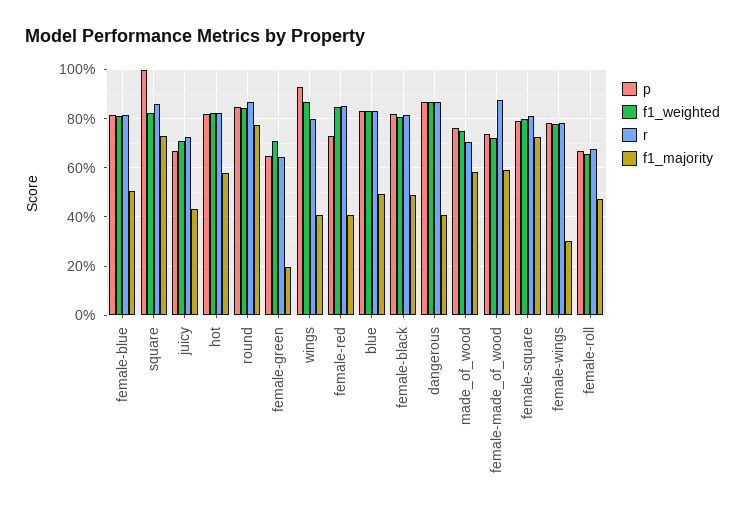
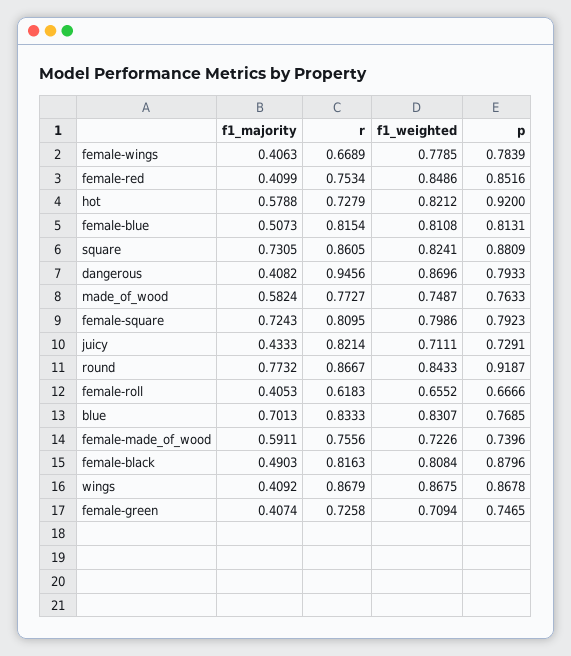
p, square: 1 -> 0.8809
p, juicy: 0.675 -> 0.7291
r, juicy: 0.725 -> 0.8214
p, hot: 0.825 -> 0.92
r, hot: 0.825 -> 0.7279
p, round: 0.85 -> 0.9187
p, female-green: 0.65 -> 0.7465
r, female-green: 0.65 -> 0.7258
f1_majority, female-green: 0.2 -> 0.4074
p, wings: 0.925 -> 0.8678
r, wings: 0.8 -> 0.8679
p, female-red: 0.725 -> 0.8516
r, female-red: 0.85 -> 0.7534
p, blue: 0.825 -> 0.7685
f1_majority, blue: 0.5 -> 0.7013
p, female-black: 0.825 -> 0.8796
p, dangerous: 0.875 -> 0.7933
r, dangerous: 0.875 -> 0.9456
r, made_of_wood: 0.7 -> 0.7727
r, female-made_of_wood: 0.875 -> 0.7556
r, female-wings: 0.775 -> 0.6689
f1_majority, female-wings: 0.3 -> 0.4063
r, female-roll: 0.675 -> 0.6183
f1_majority, female-roll: 0.475 -> 0.4053

